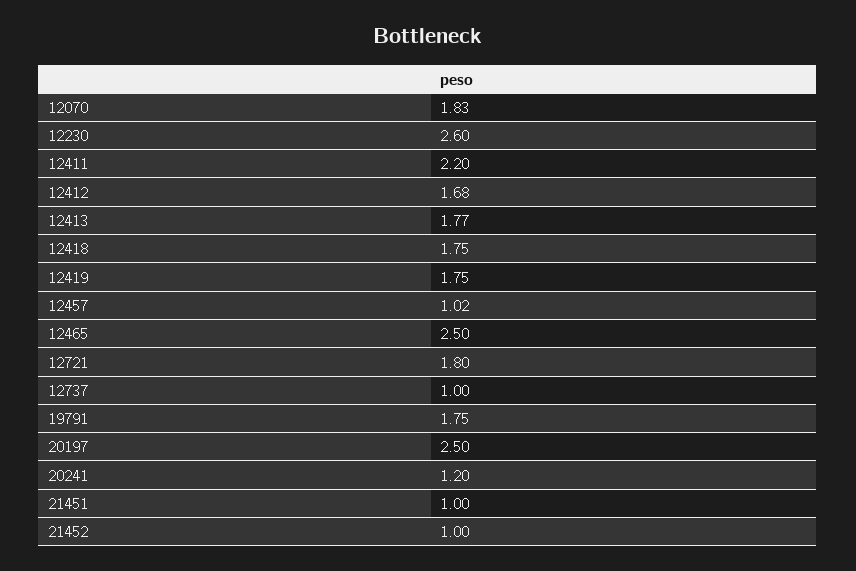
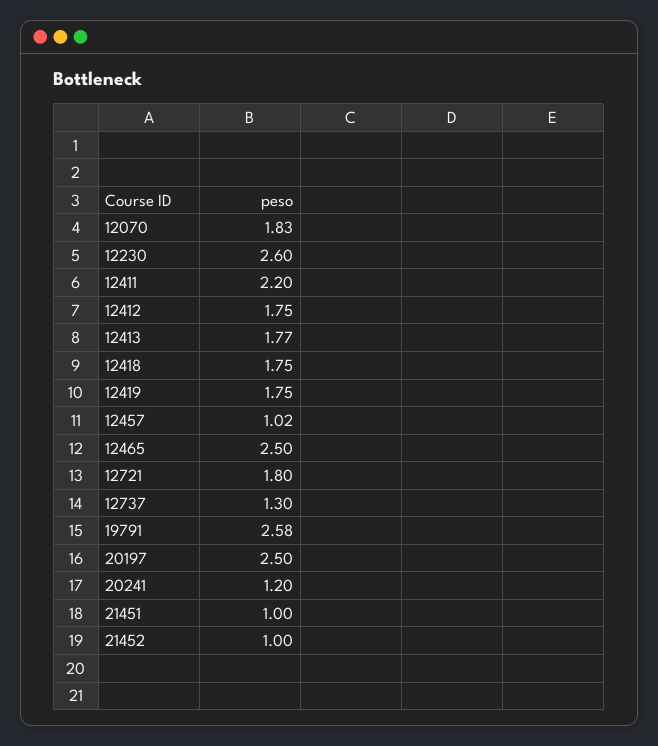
12412: 1.68 -> 1.75
12737: 1 -> 1.3
19791: 1.75 -> 2.58

